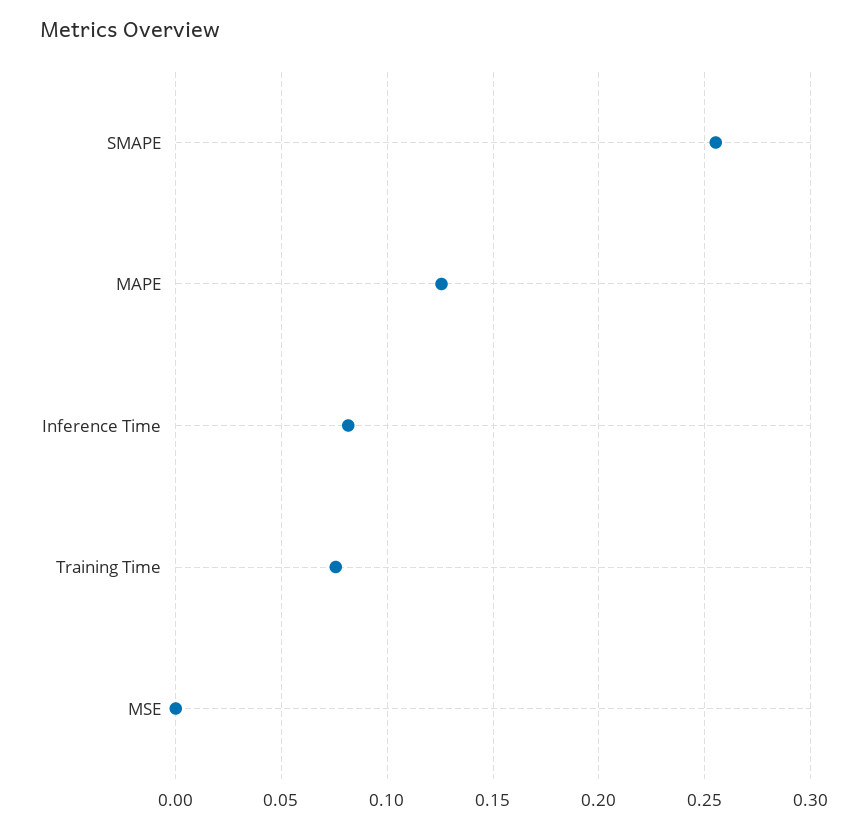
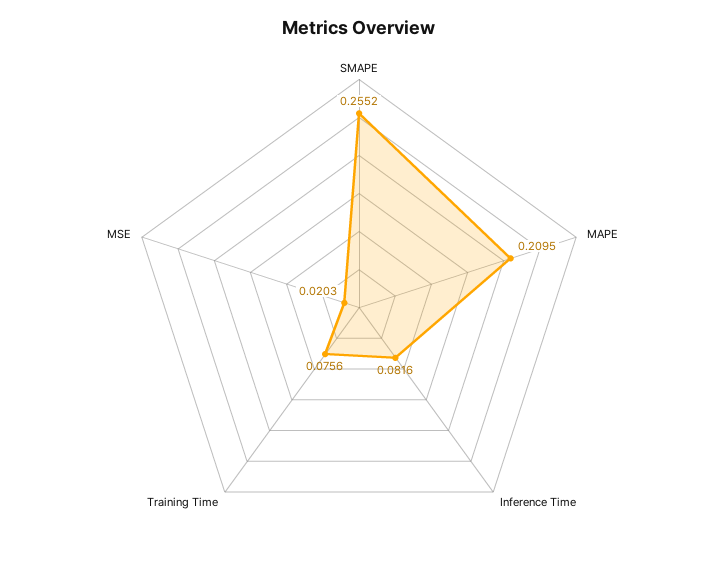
MAPE: 0.125 -> 0.2095
MSE: 0 -> 0.0203

